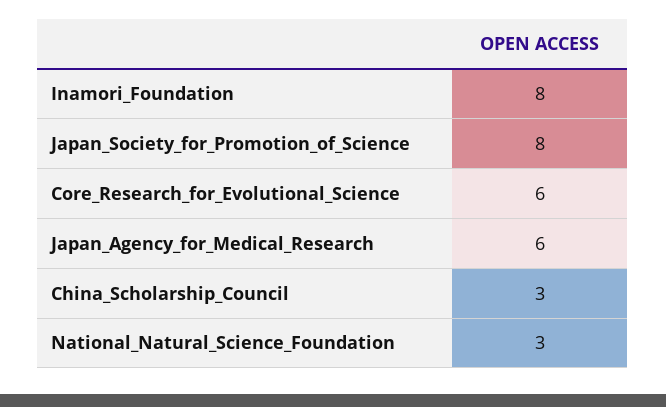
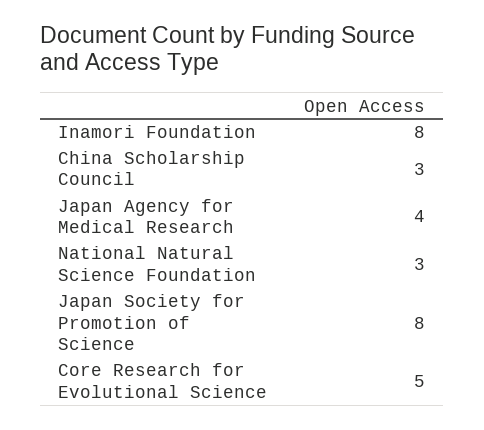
Core_Research_for_Evolutional_Science: 6 -> 5
Japan_Agency_for_Medical_Research: 6 -> 4

